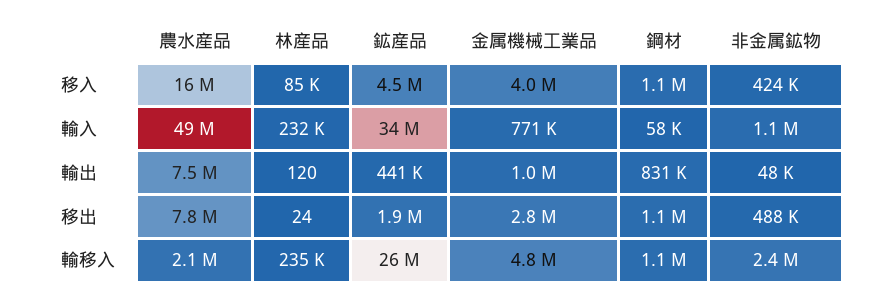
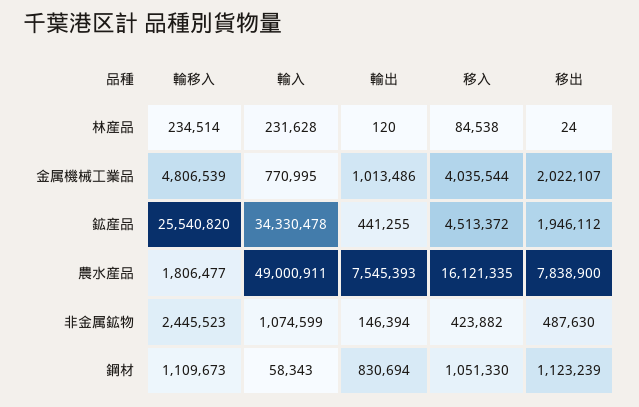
非金属鉱物, 輸出: 48000 -> 146394
金属機械工業品, 移出: 2800000 -> 2022107
農水産品, 輸移入: 2100000 -> 1806477

